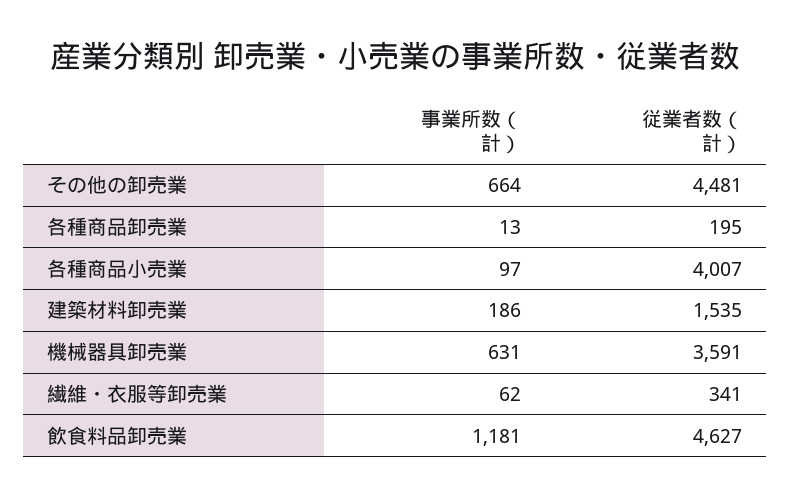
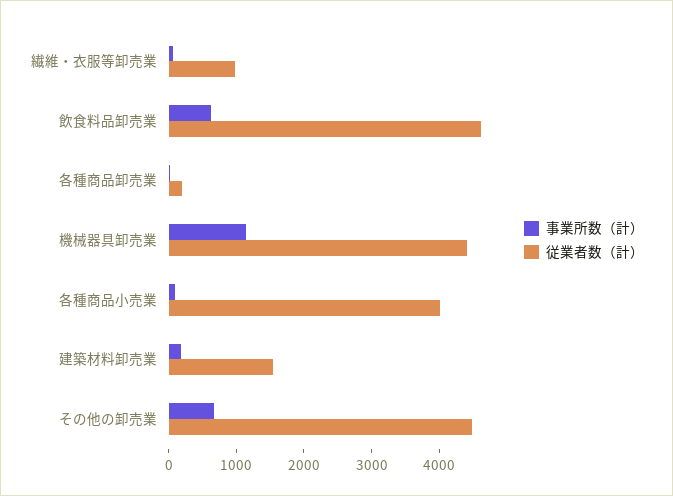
事業所数（計）, 機械器具卸売業: 631 -> 1200
従業者数（計）, 機械器具卸売業: 3591 -> 4400
従業者数（計）, 繊維・衣服等卸売業: 341 -> 1000
事業所数（計）, 飲食料品卸売業: 1181 -> 600

